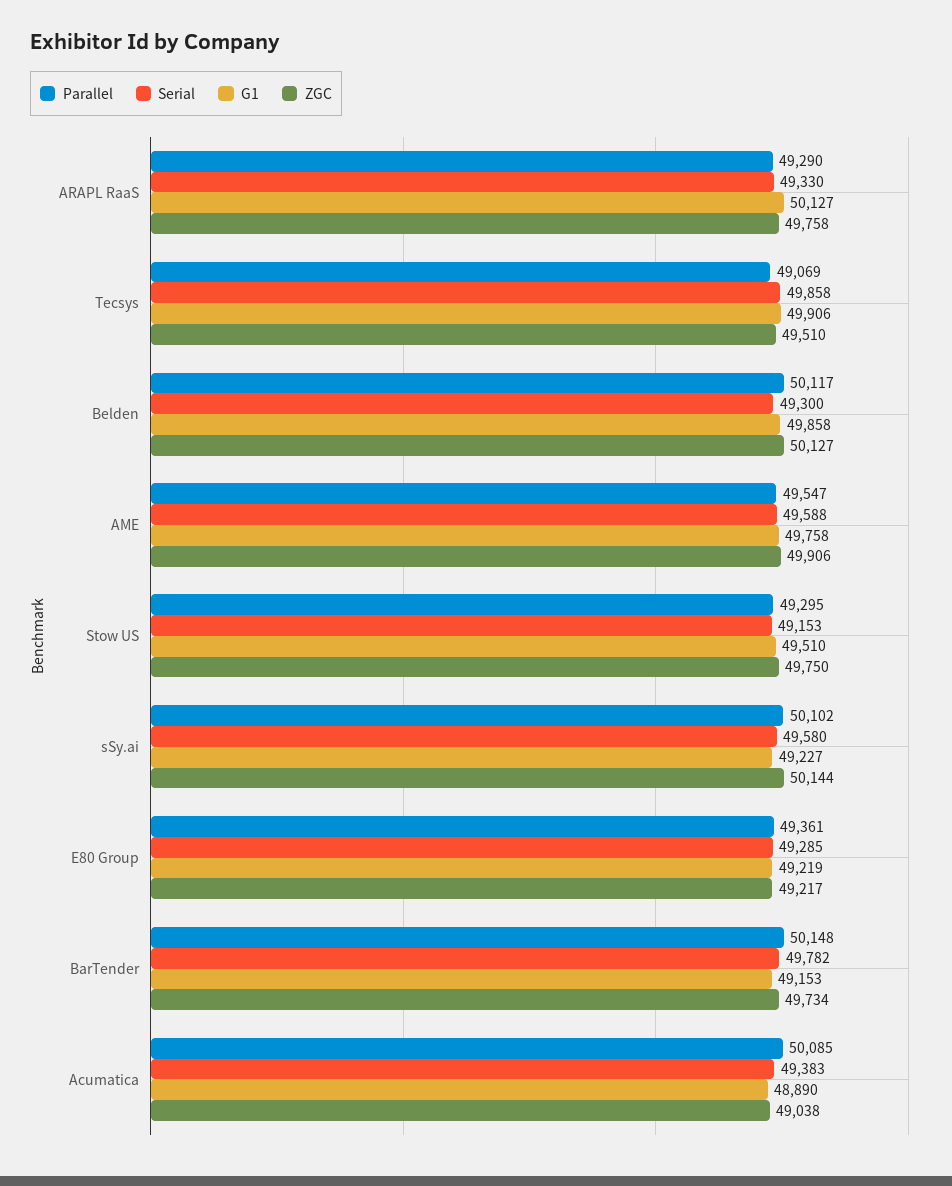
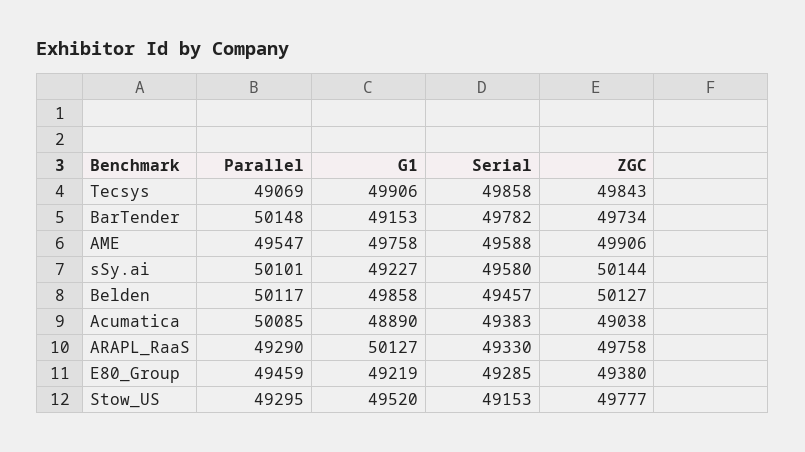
ZGC, Tecsys: 49510 -> 49843
Serial, Belden: 49300 -> 49457
G1, Stow US: 49510 -> 49520
ZGC, Stow US: 49750 -> 49777
Parallel, sSy.ai: 50102 -> 50101
Parallel, E80 Group: 49361 -> 49459
ZGC, E80 Group: 49217 -> 49380

